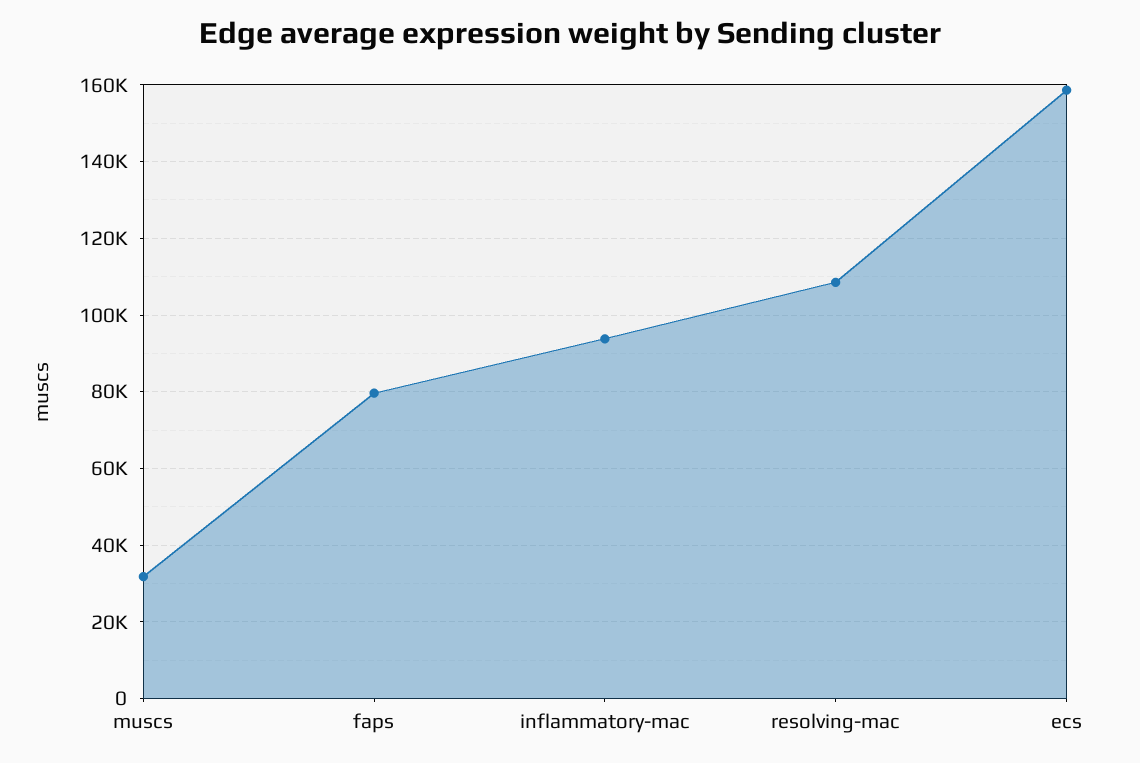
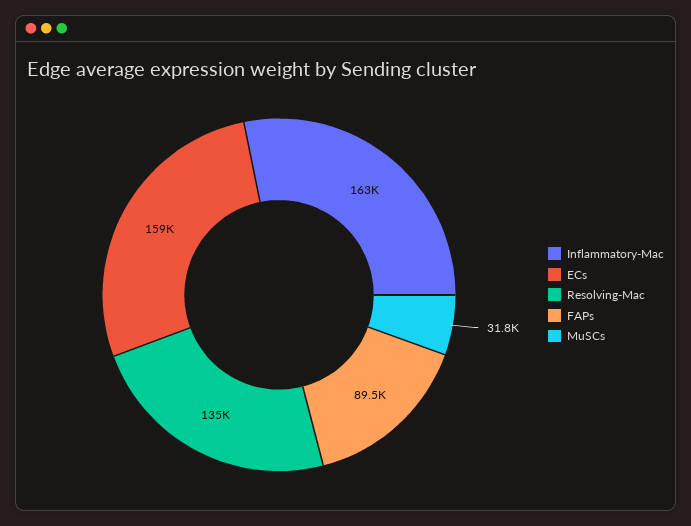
faps: 80000 -> 89500
inflammatory-mac: 94000 -> 163000
resolving-mac: 108000 -> 135000

